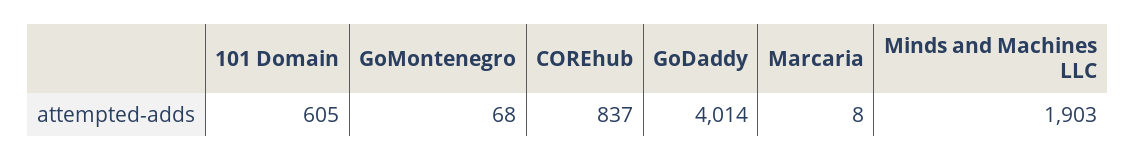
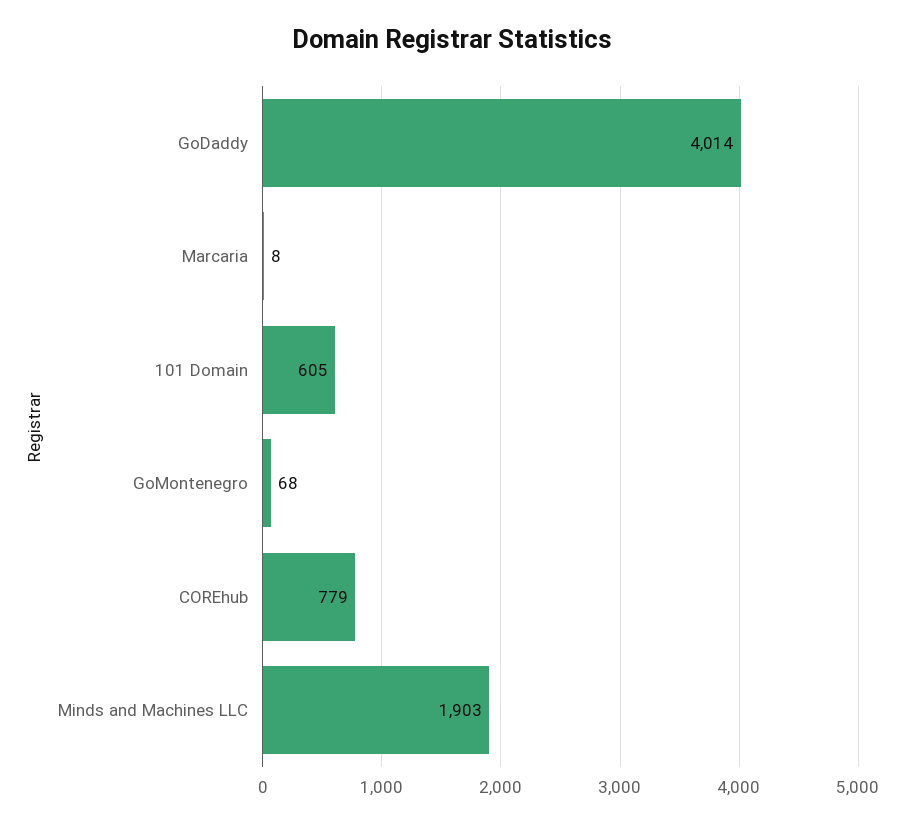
COREhub: 837 -> 779

